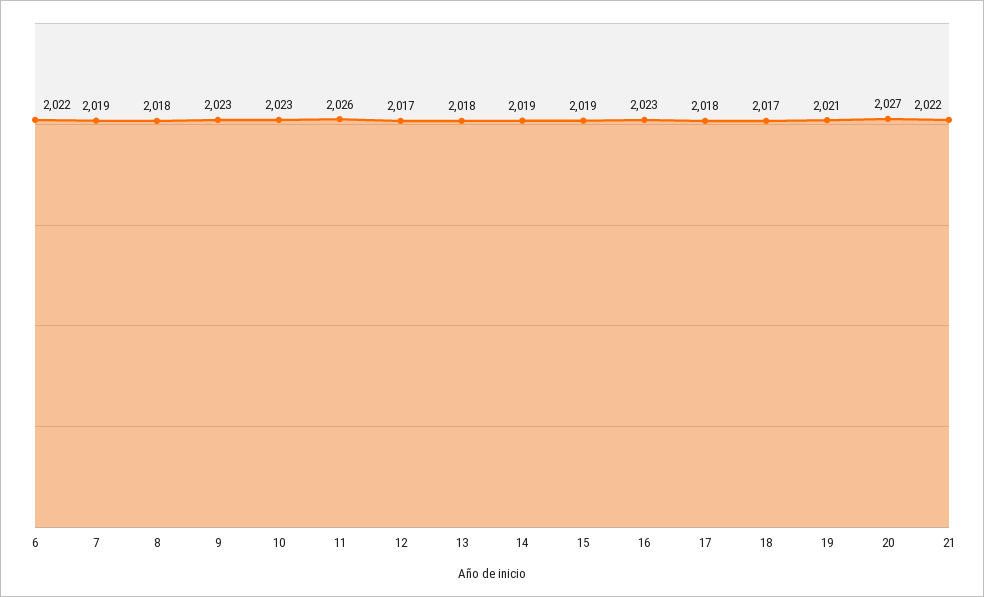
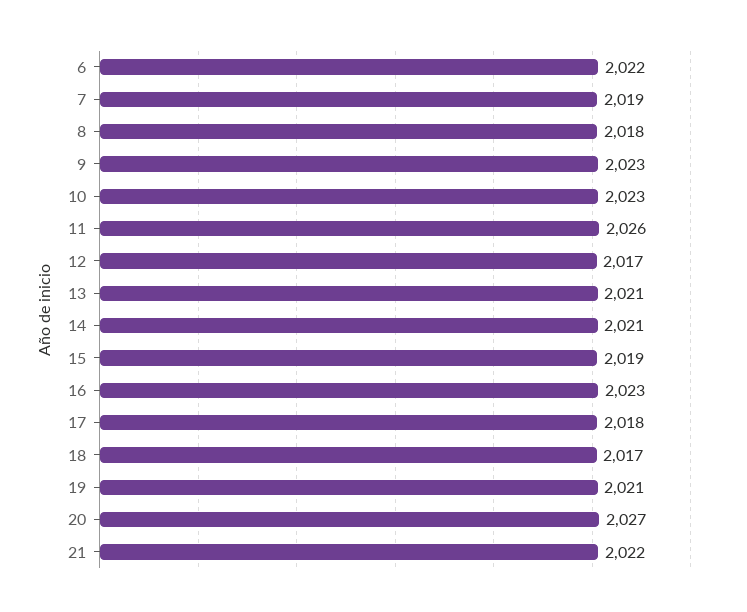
13: 2018 -> 2021
14: 2019 -> 2021

